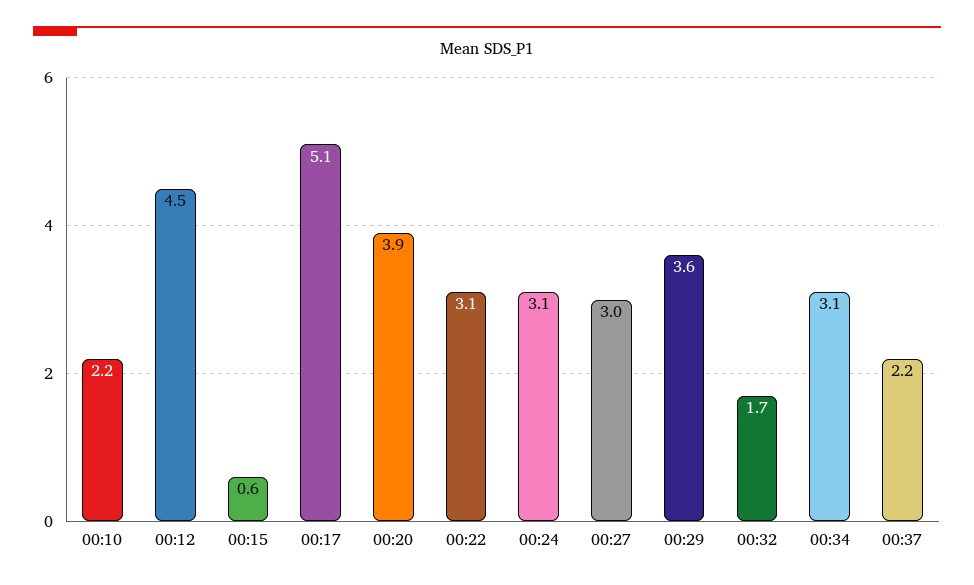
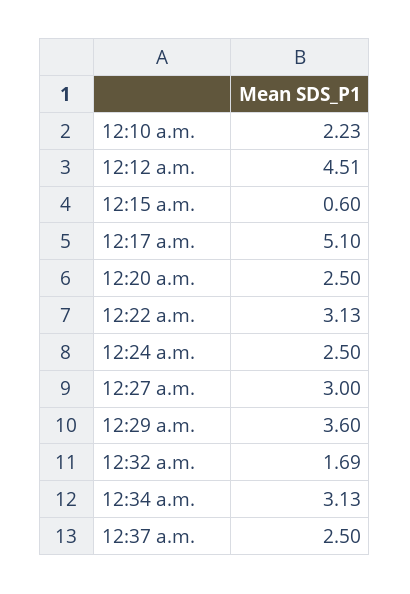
00:20: 3.9 -> 2.5
00:24: 3.1 -> 2.5
00:37: 2.2 -> 2.5

